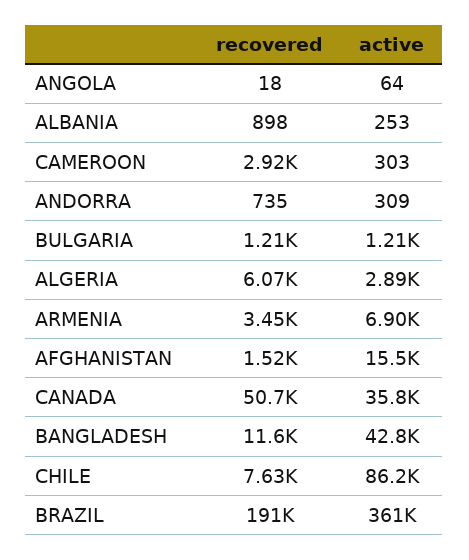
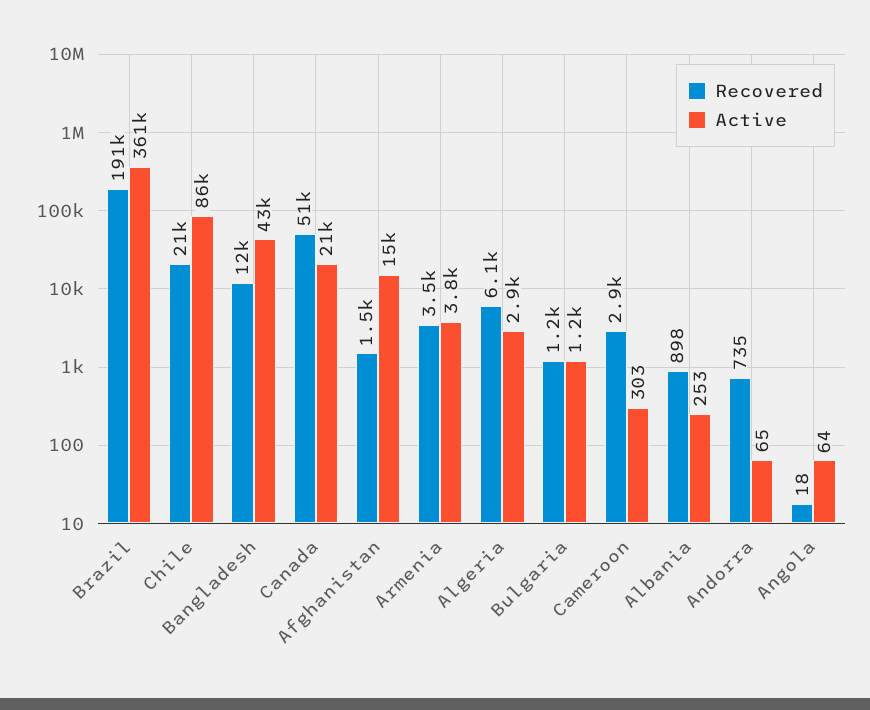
active, ANDORRA: 309 -> 65
active, ARMENIA: 6900 -> 3800
active, CANADA: 35800 -> 21000
recovered, CHILE: 7630 -> 21000

